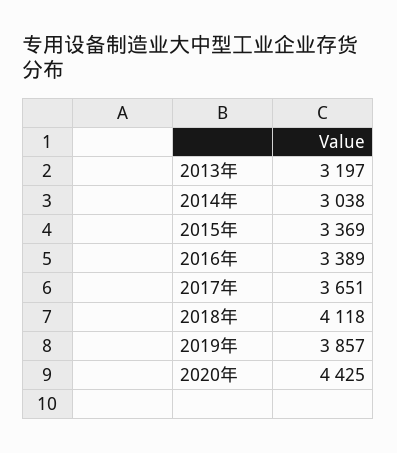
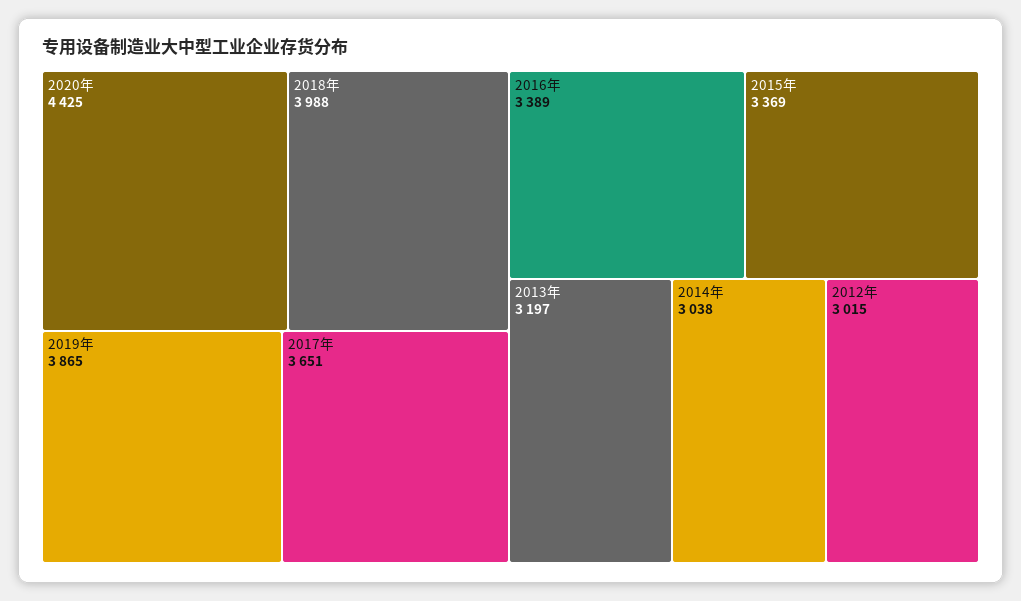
2018年: 4118 -> 3988
2019年: 3857 -> 3865
2012年: none -> 3015

